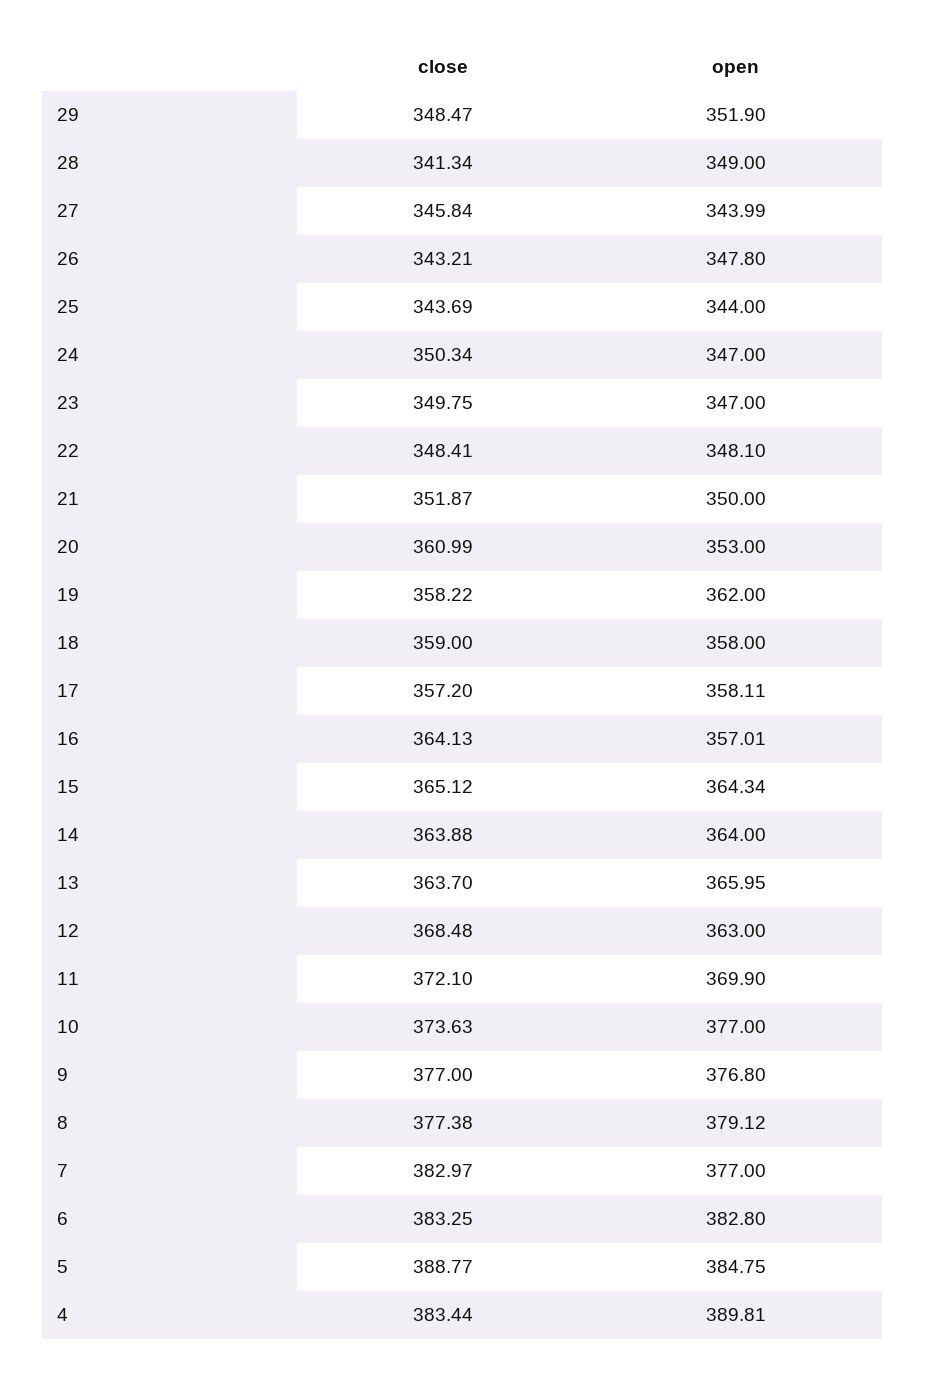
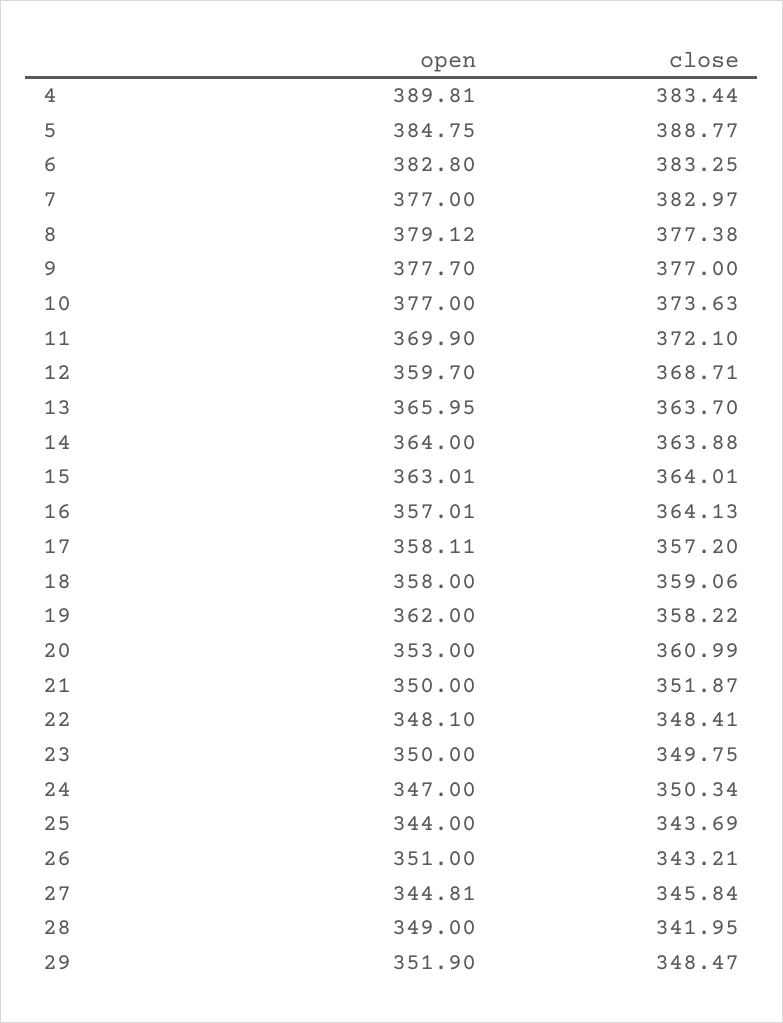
close, 28: 341.34 -> 341.95
open, 27: 343.99 -> 344.81
open, 26: 347.8 -> 351
open, 23: 347 -> 350
close, 18: 359 -> 359.06
close, 15: 365.12 -> 364.01
open, 15: 364.34 -> 363.01
close, 12: 368.48 -> 368.71
open, 12: 363 -> 359.7
open, 9: 376.8 -> 377.7

